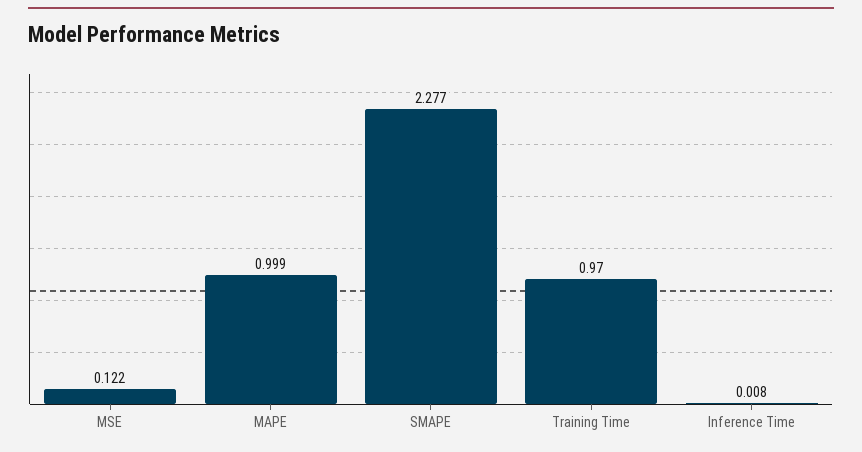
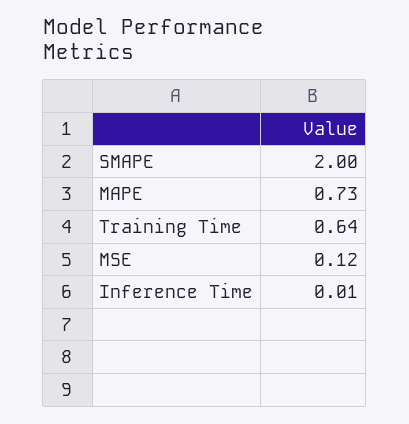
MAPE: 0.999 -> 0.73
SMAPE: 2.277 -> 2
Training Time: 0.97 -> 0.64

